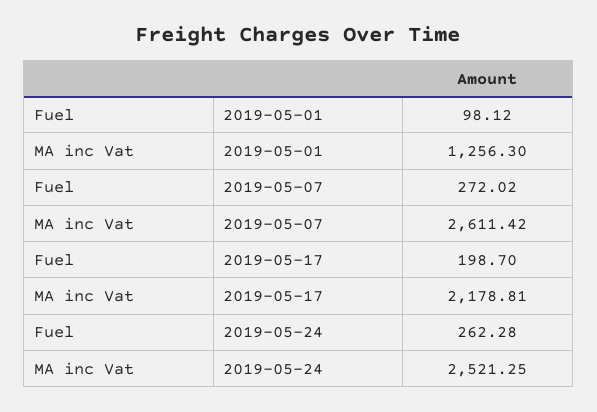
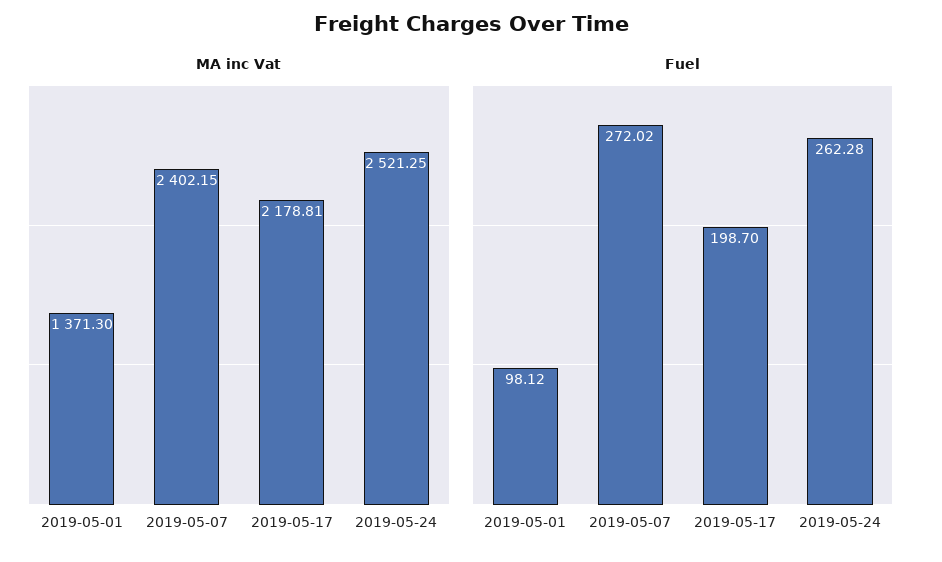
MA inc Vat, 2019-05-01: 1256.3 -> 1371.3
MA inc Vat, 2019-05-07: 2611.42 -> 2402.15

